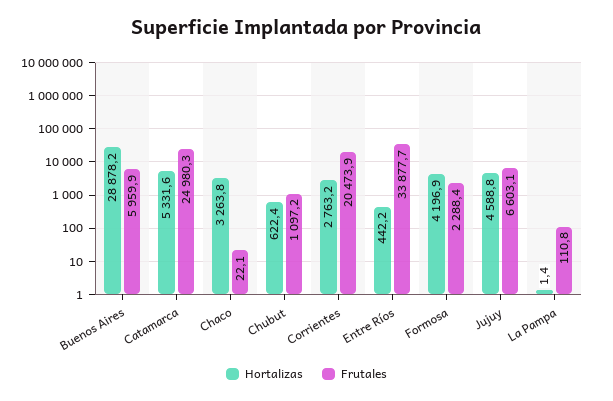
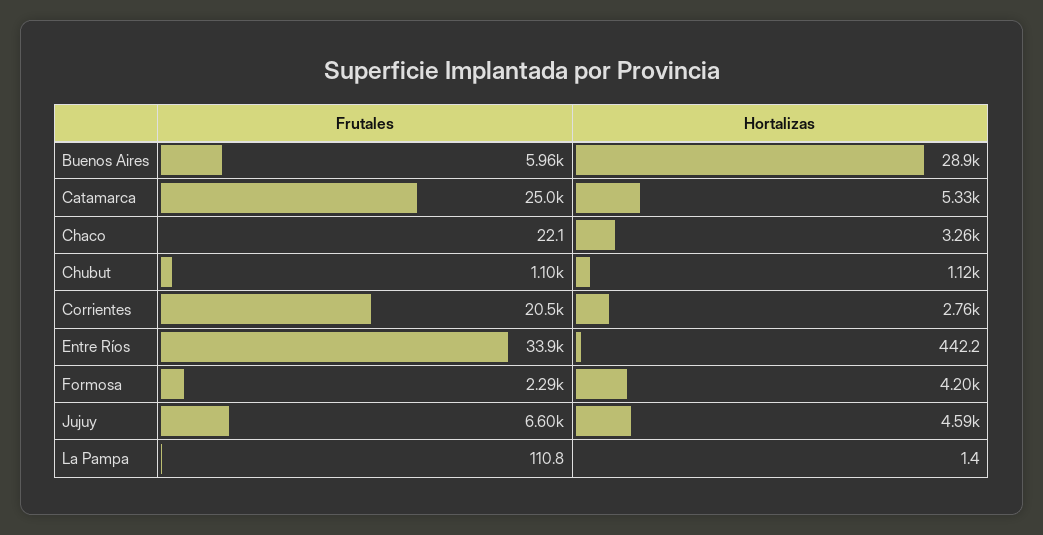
Hortalizas, Chubut: 622.4 -> 1120

